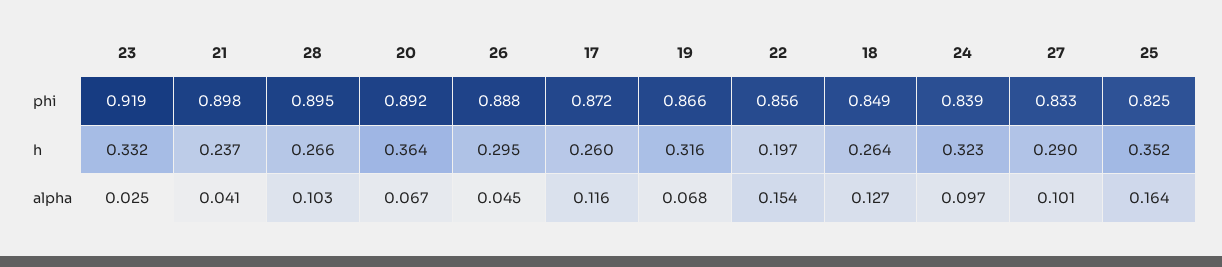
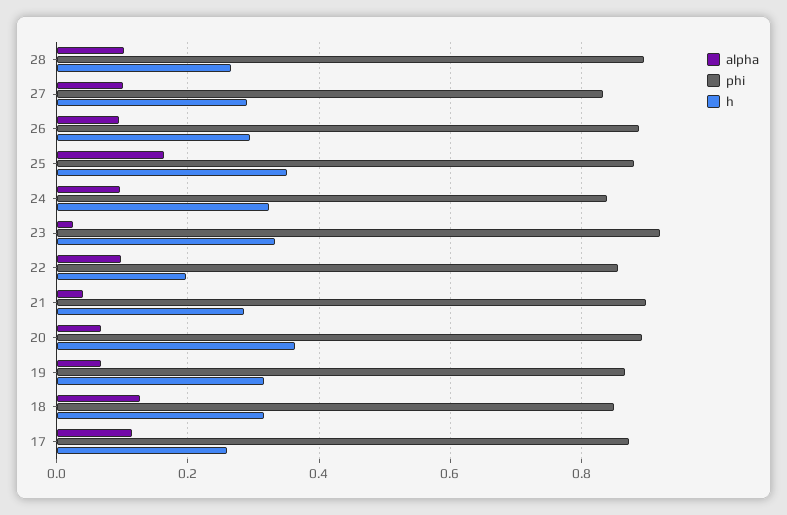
phi, 25: 0.825 -> 0.88
h, 21: 0.237 -> 0.28
h, 18: 0.264 -> 0.32
alpha, 26: 0.045 -> 0.1
alpha, 22: 0.154 -> 0.1

